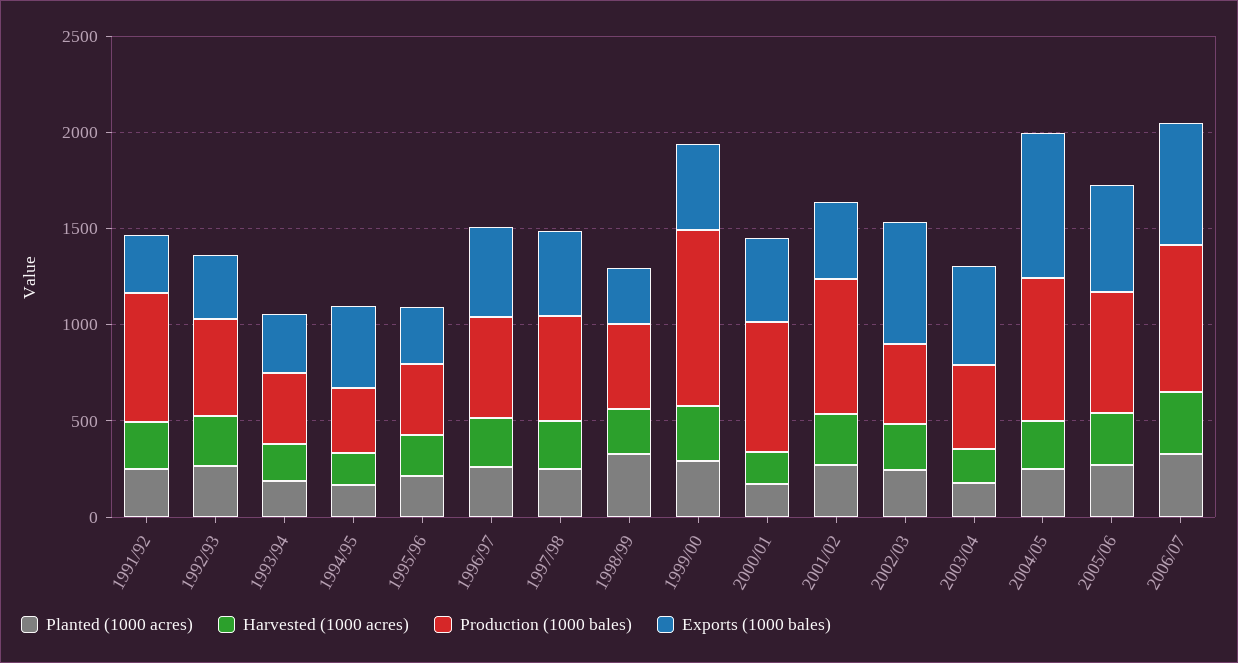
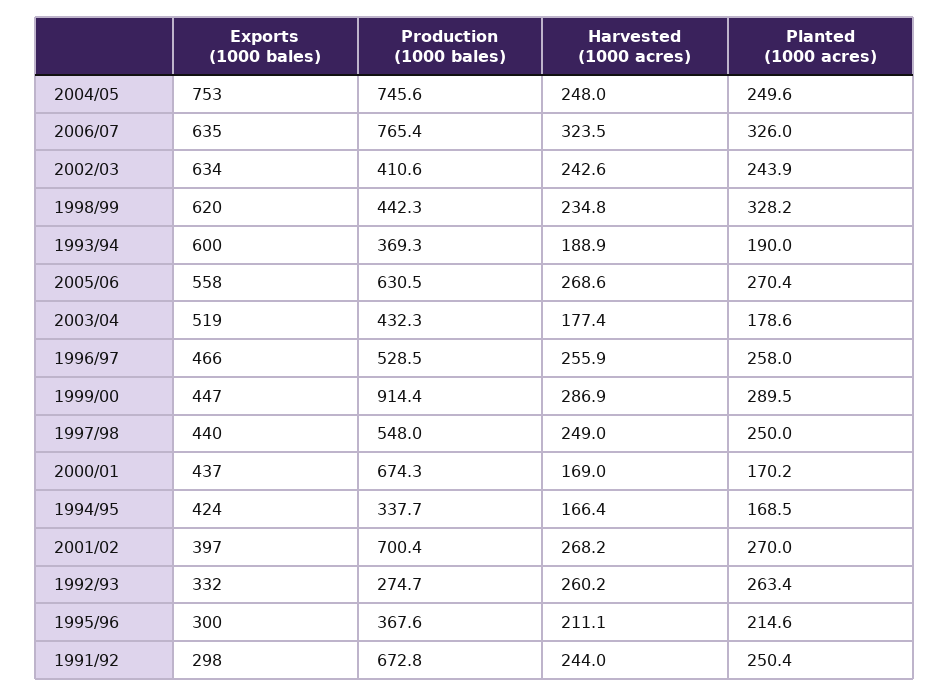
Production (1000 bales), 1992/93: 500 -> 274.7
Exports (1000 bales), 1993/94: 300 -> 600
Exports (1000 bales), 1998/99: 300 -> 620

